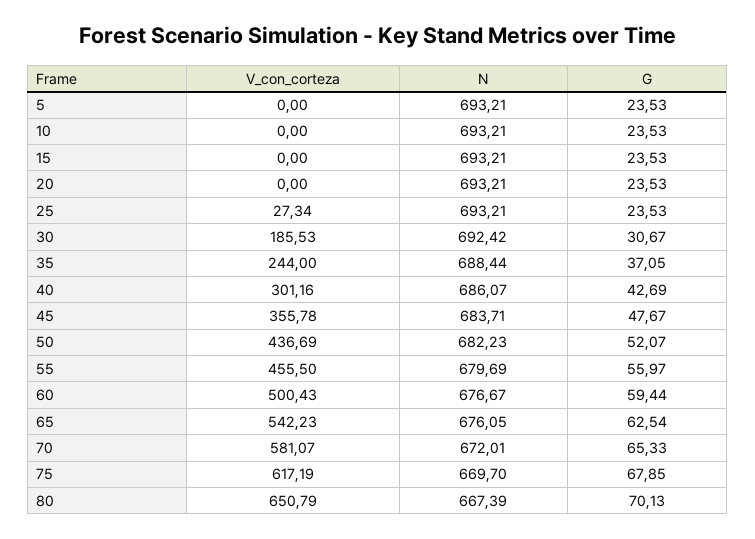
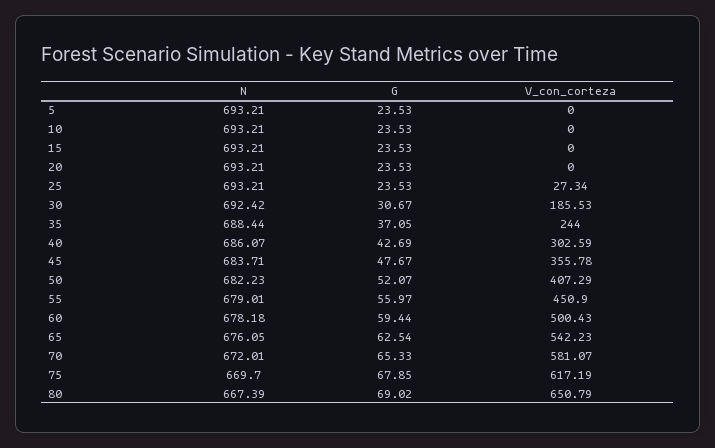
V_con_corteza, 40: 301.16 -> 302.59
V_con_corteza, 50: 436.69 -> 407.29
V_con_corteza, 55: 455.5 -> 450.9
N, 55: 679.69 -> 679.01
N, 60: 676.67 -> 678.18
G, 80: 70.13 -> 69.02

